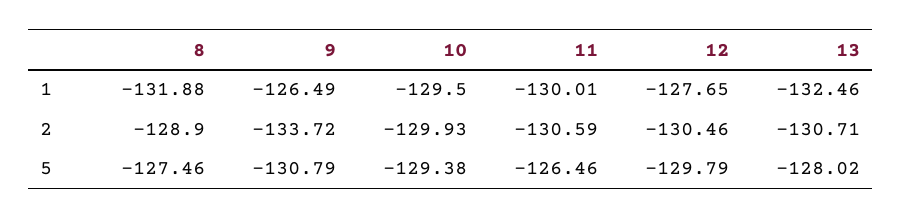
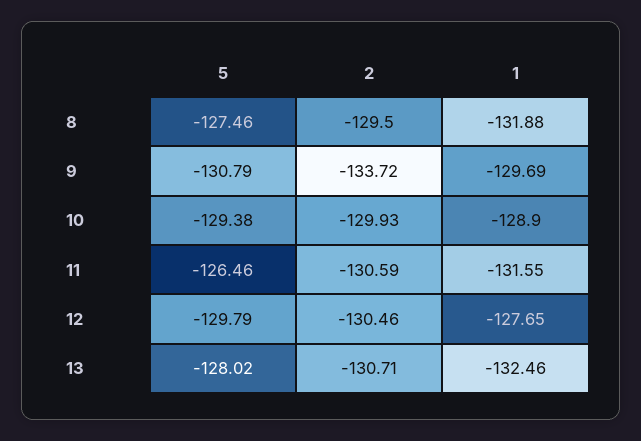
9, 1: -126.49 -> -129.69
10, 1: -129.5 -> -128.9
11, 1: -130.01 -> -131.55
8, 2: -128.9 -> -129.5

